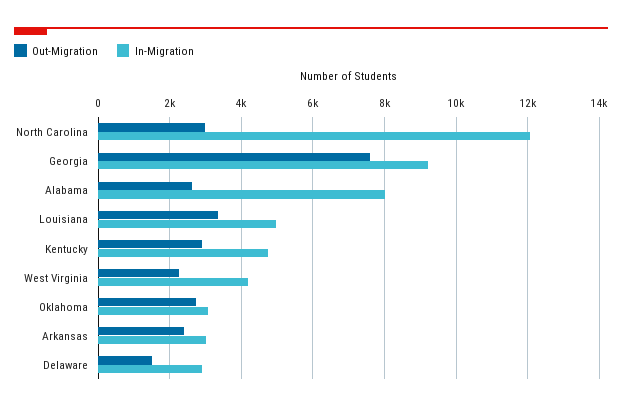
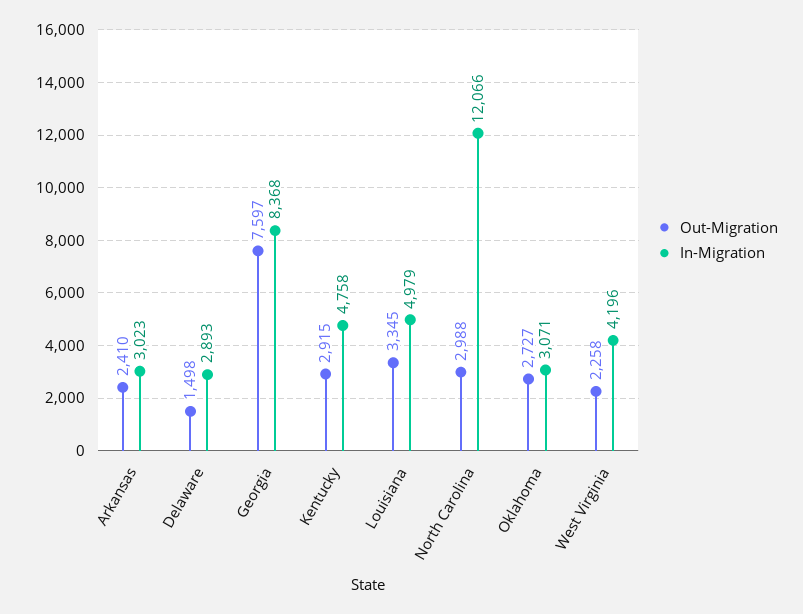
In-Migration, Georgia: 9200 -> 8368
Out-Migration, Alabama: 2600 -> none
In-Migration, Alabama: 8000 -> none

